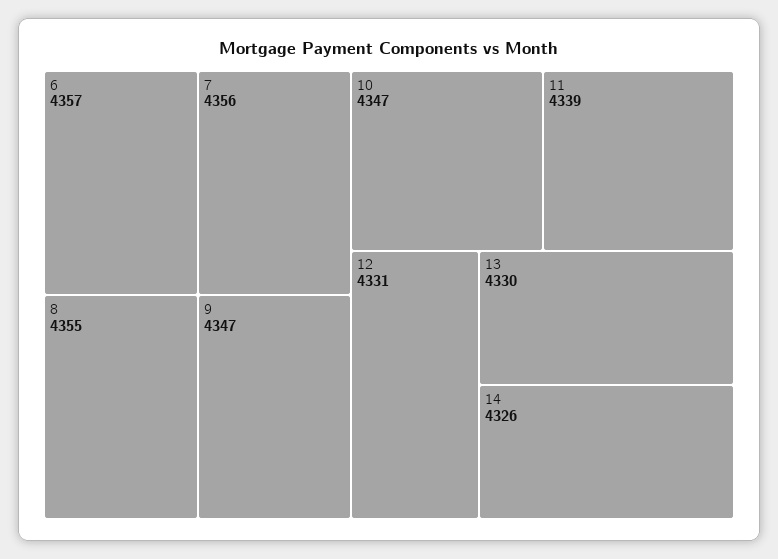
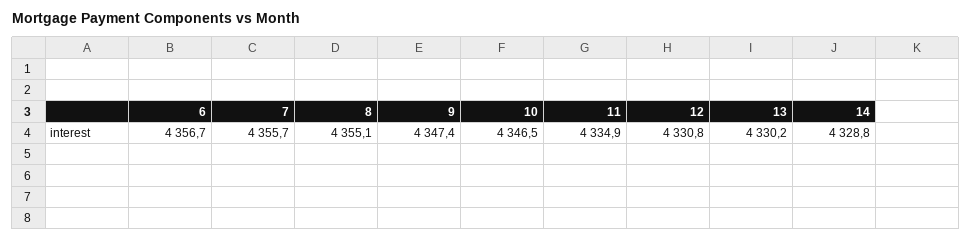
11: 4339 -> 4334.9
14: 4326 -> 4328.8

